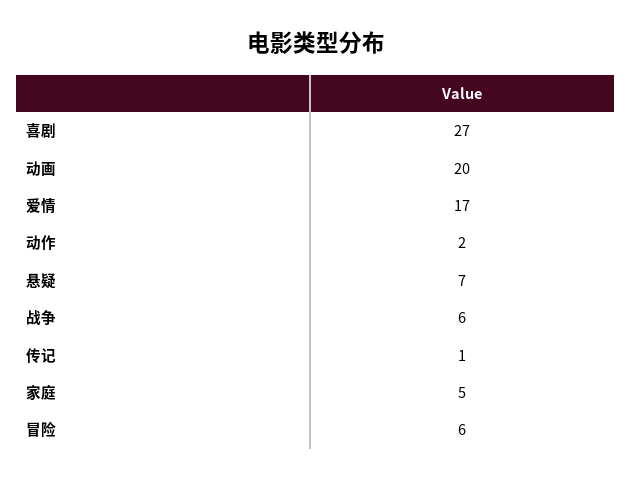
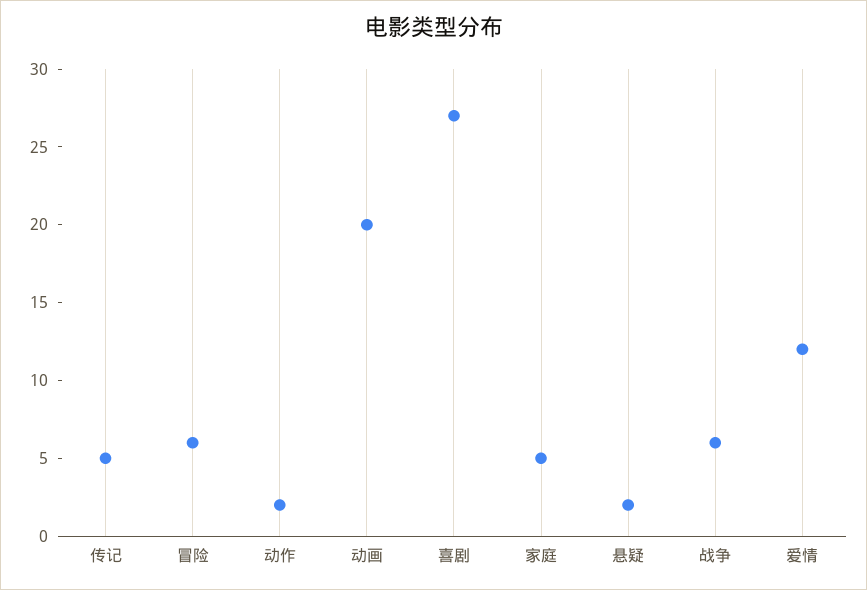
爱情: 17 -> 12
悬疑: 7 -> 2
传记: 1 -> 5

